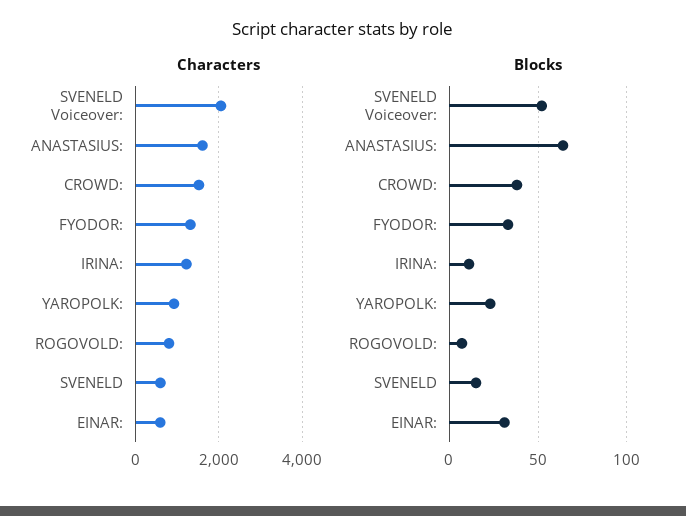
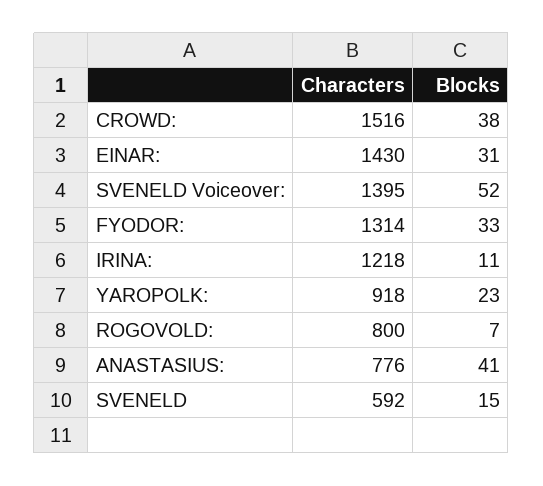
Characters, SVENELD Voiceover:: 2000 -> 1395
Characters, ANASTASIUS:: 1600 -> 776
Characters, EINAR:: 600 -> 1430
Blocks, ANASTASIUS:: 65 -> 41

